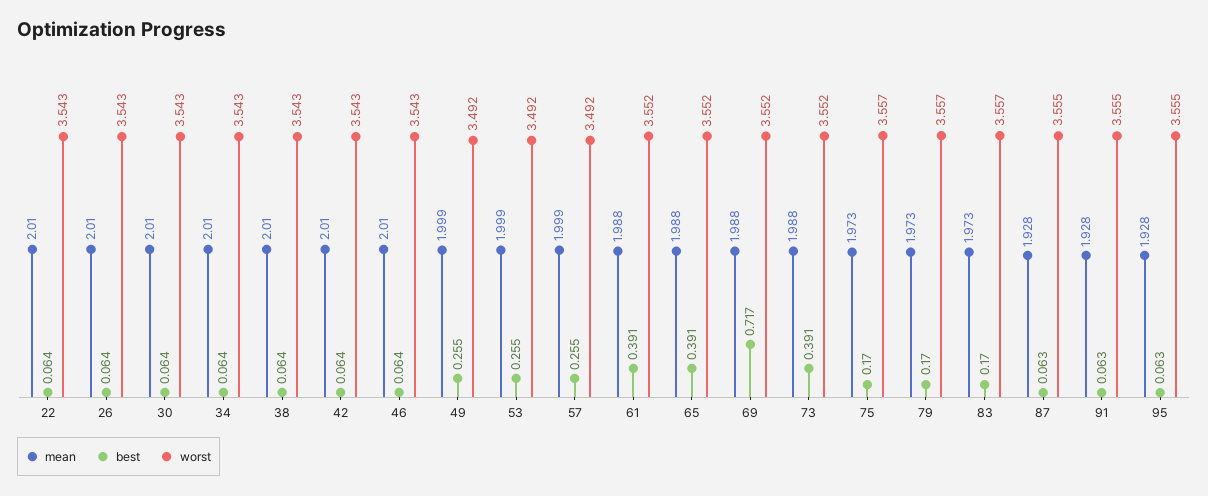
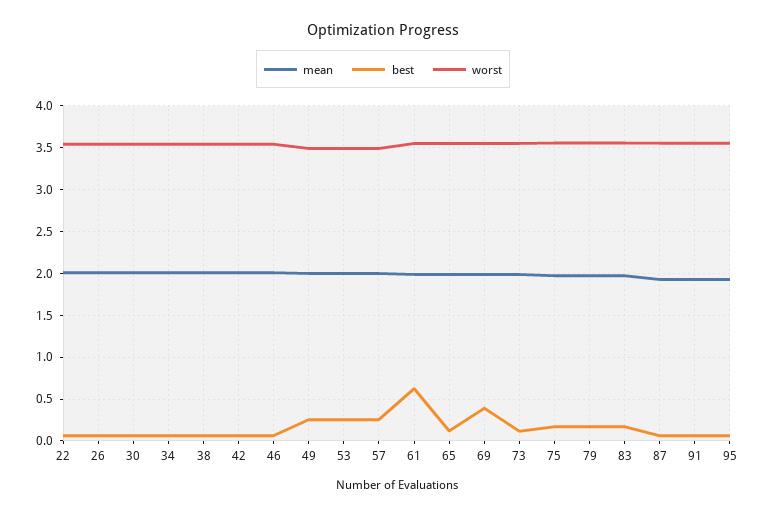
best, 61: 0.391 -> 0.6
best, 65: 0.391 -> 0.1
best, 69: 0.717 -> 0.4
best, 73: 0.391 -> 0.1

